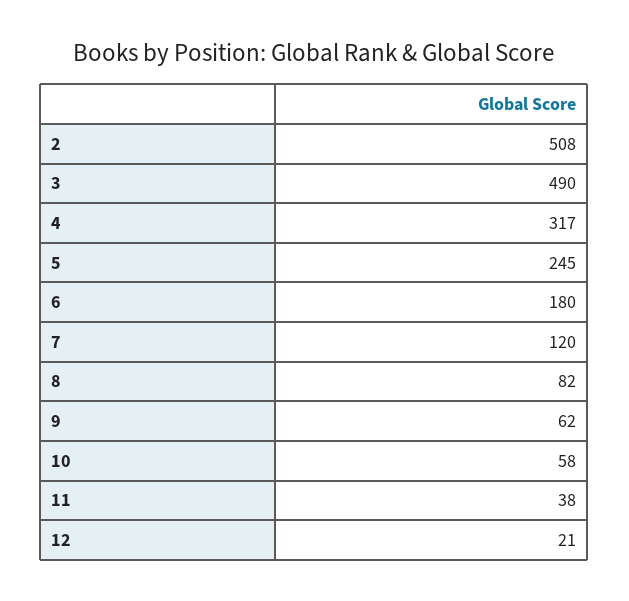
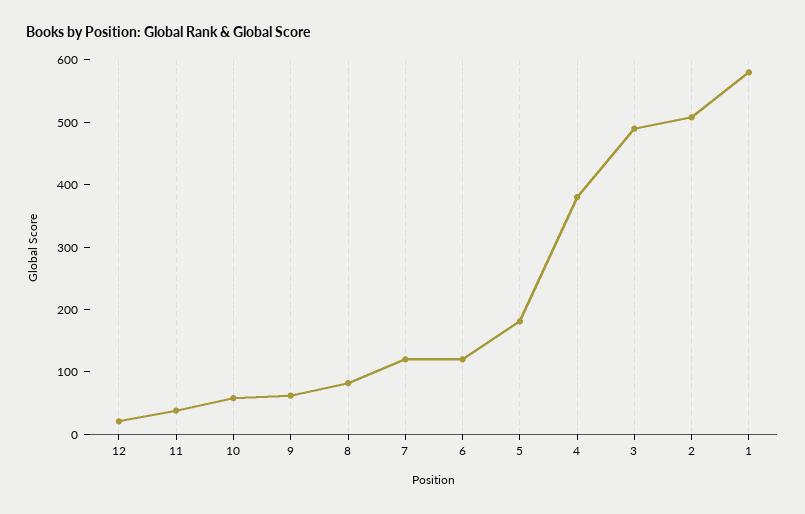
4: 317 -> 380
5: 245 -> 180
6: 180 -> 120
1: none -> 580

